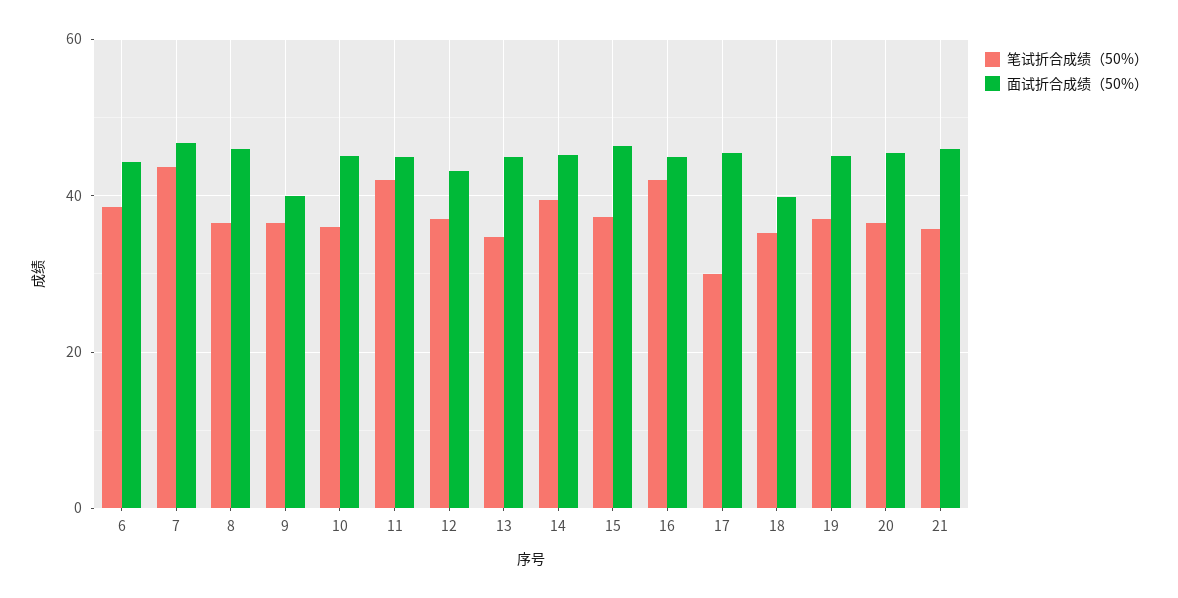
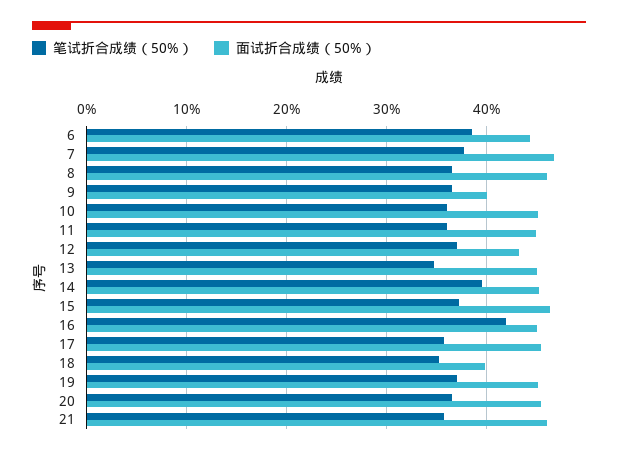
笔试折合成绩（50%）, 7: 44 -> 38
笔试折合成绩（50%）, 11: 42 -> 36
笔试折合成绩（50%）, 17: 30 -> 36

